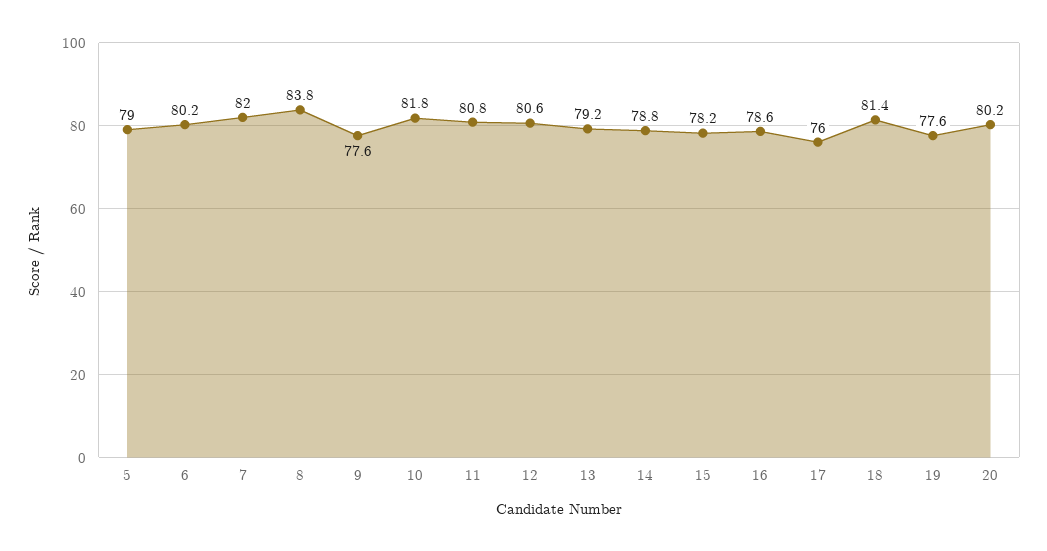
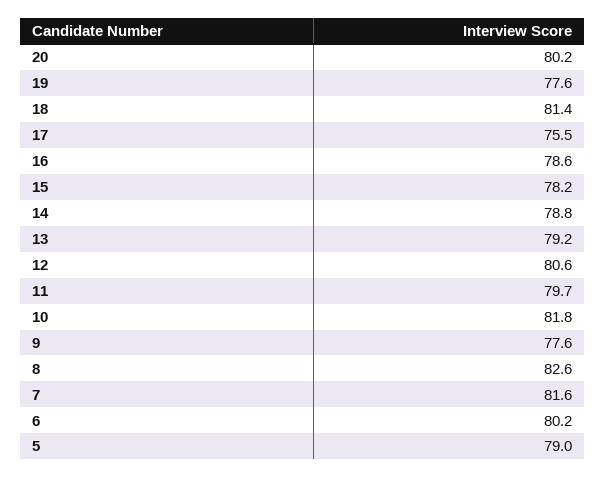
7: 82 -> 81.6
8: 83.8 -> 82.6
11: 80.8 -> 79.7
17: 76 -> 75.5

